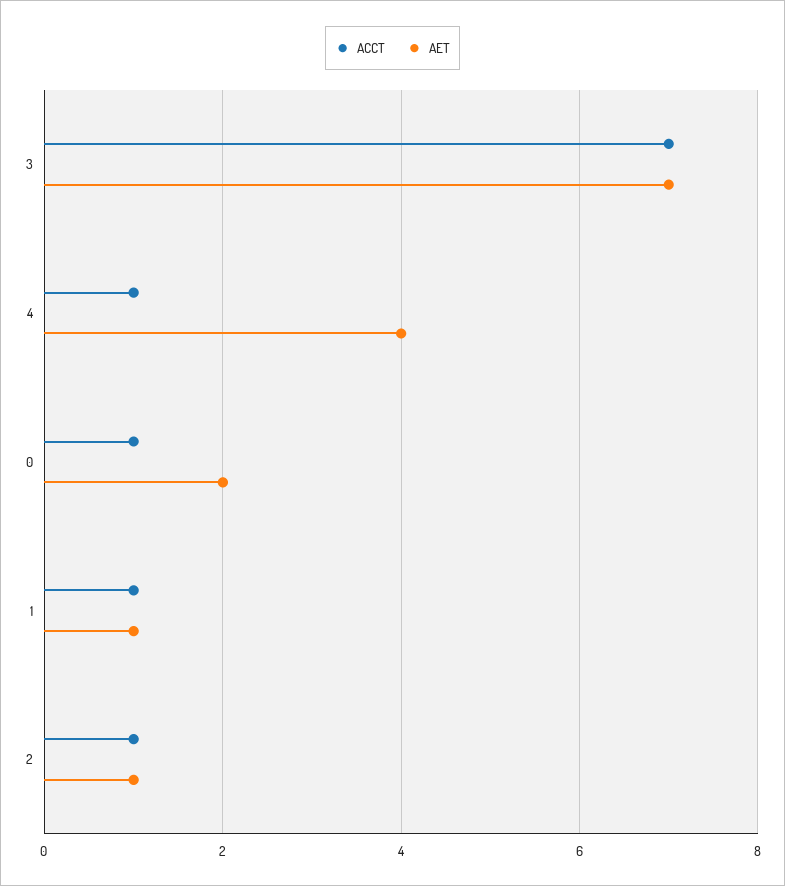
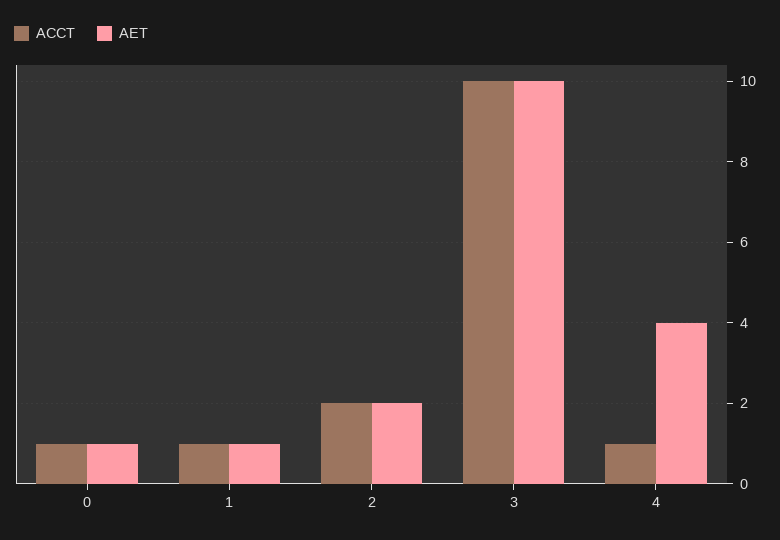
ACCT, 3: 7 -> 10
AET, 3: 7 -> 10
AET, 0: 2 -> 1
ACCT, 2: 1 -> 2
AET, 2: 1 -> 2

